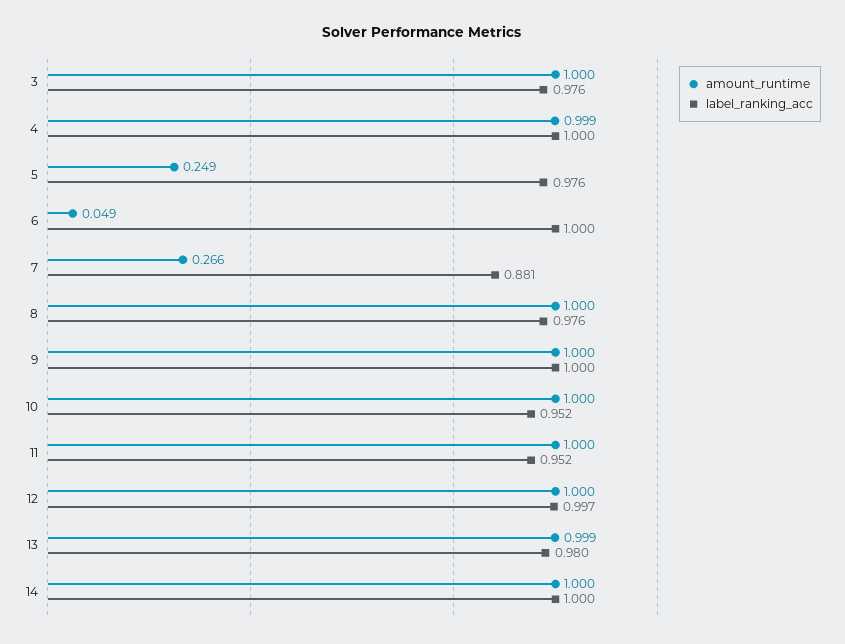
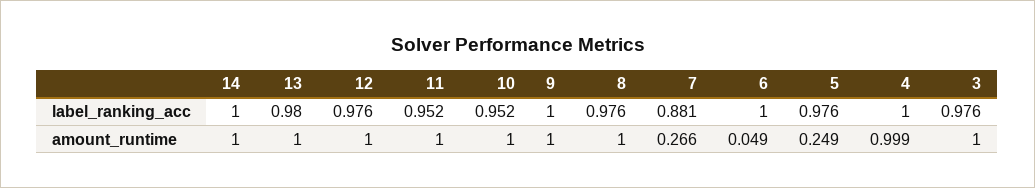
label_ranking_acc, 12: 0.997 -> 0.976
amount_runtime, 13: 0.999 -> 1

